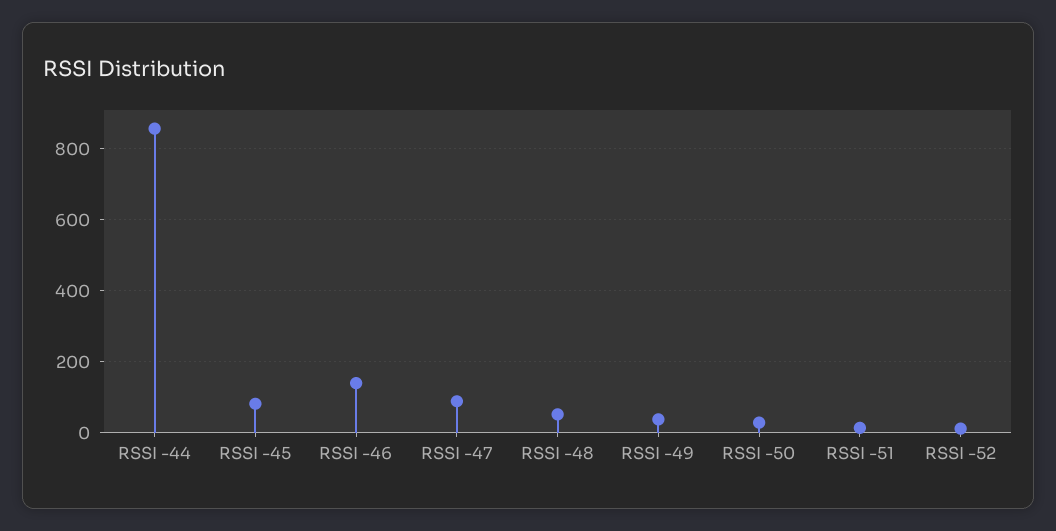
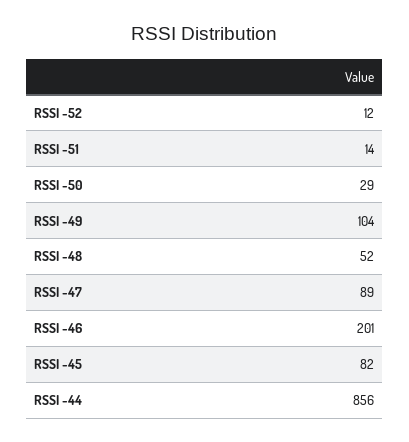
RSSI -46: 140 -> 201
RSSI -49: 40 -> 104

